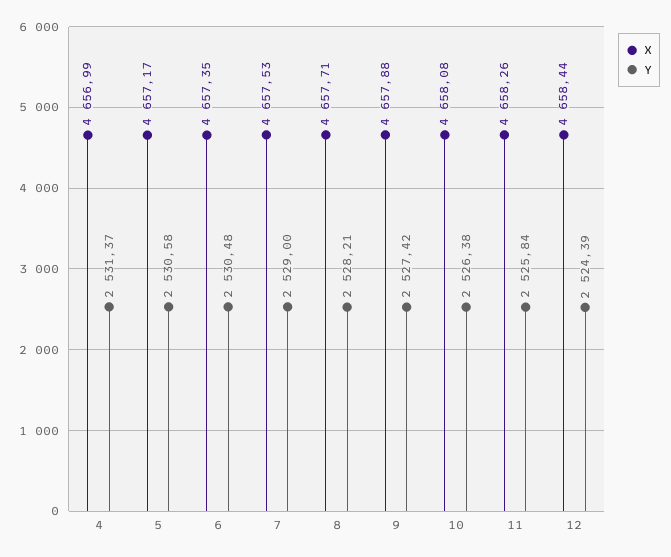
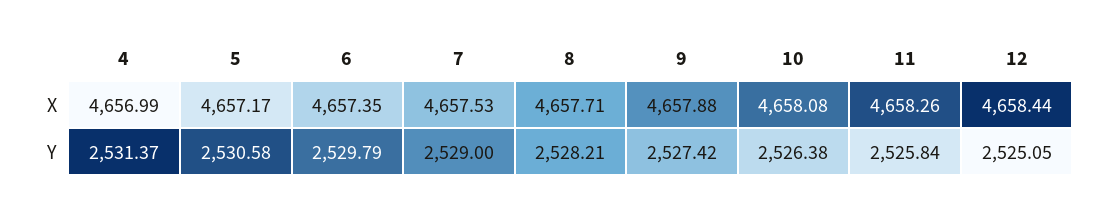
Y, 6: 2530.48 -> 2529.79
Y, 12: 2524.39 -> 2525.05

